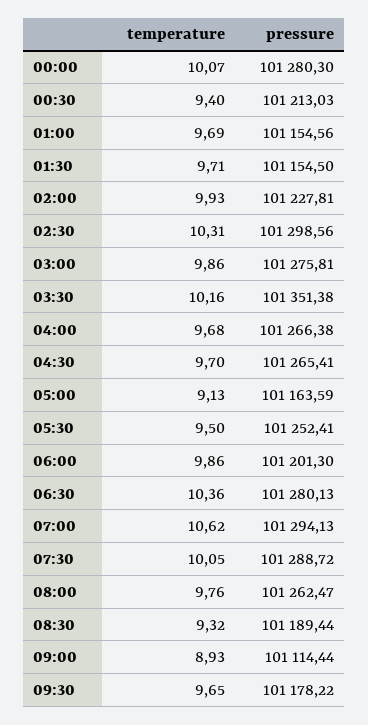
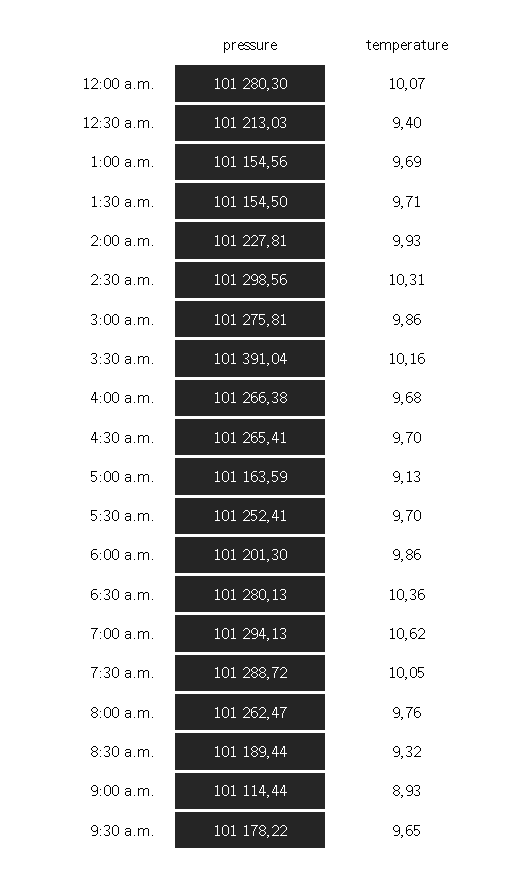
pressure, 03:30: 101351.38 -> 101391.04
temperature, 05:30: 9.5 -> 9.7

